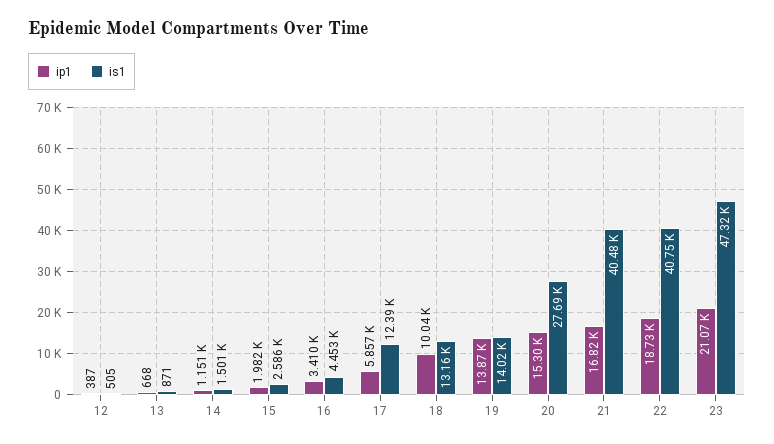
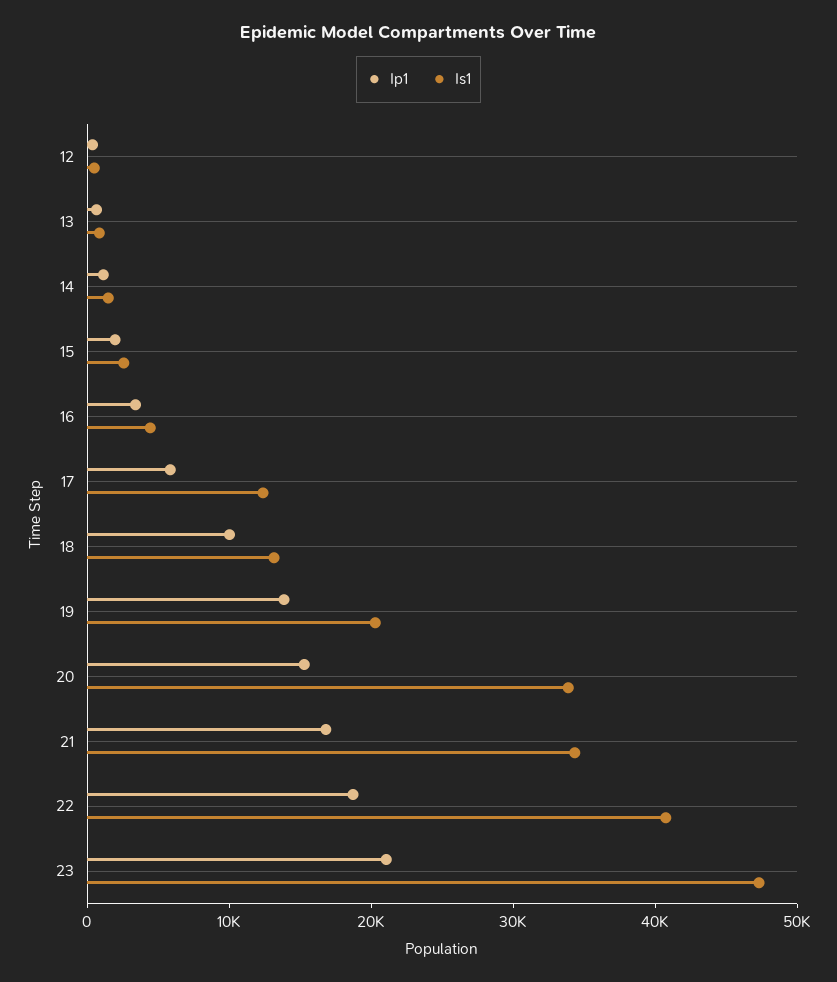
is1, 19: 14020 -> 20000
is1, 20: 27690 -> 34000
is1, 21: 40480 -> 34000

